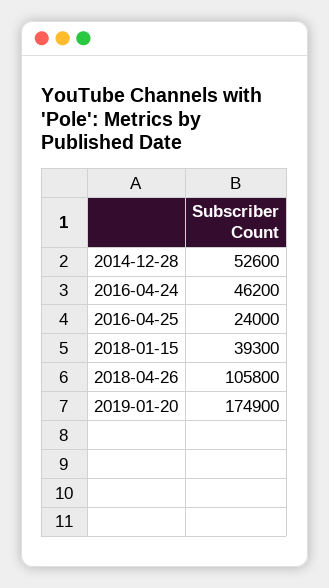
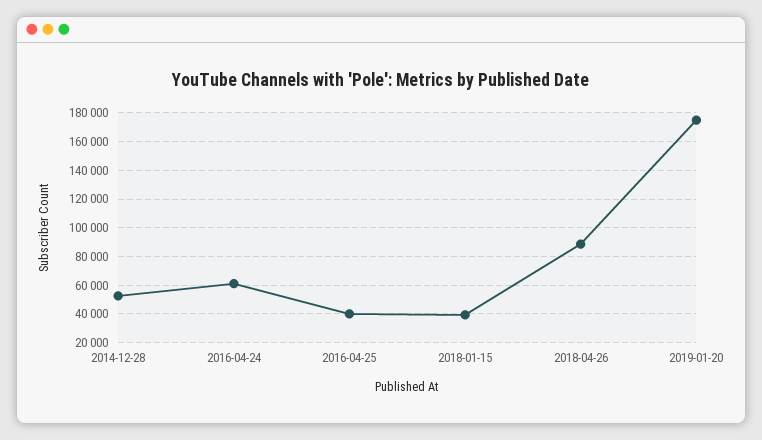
2016-04-24: 46200 -> 60000
2016-04-25: 24000 -> 40000
2018-04-26: 105800 -> 90000

